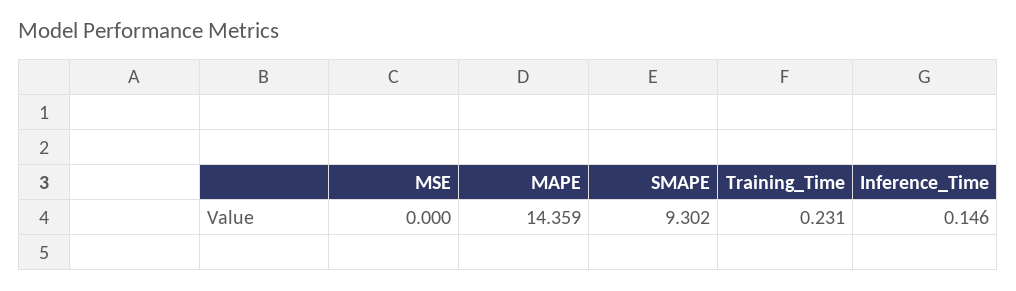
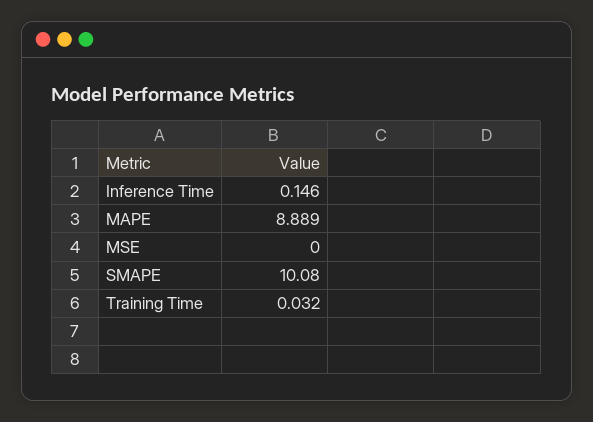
MAPE: 14.359 -> 8.889
SMAPE: 9.302 -> 10.08
Training_Time: 0.231 -> 0.032

